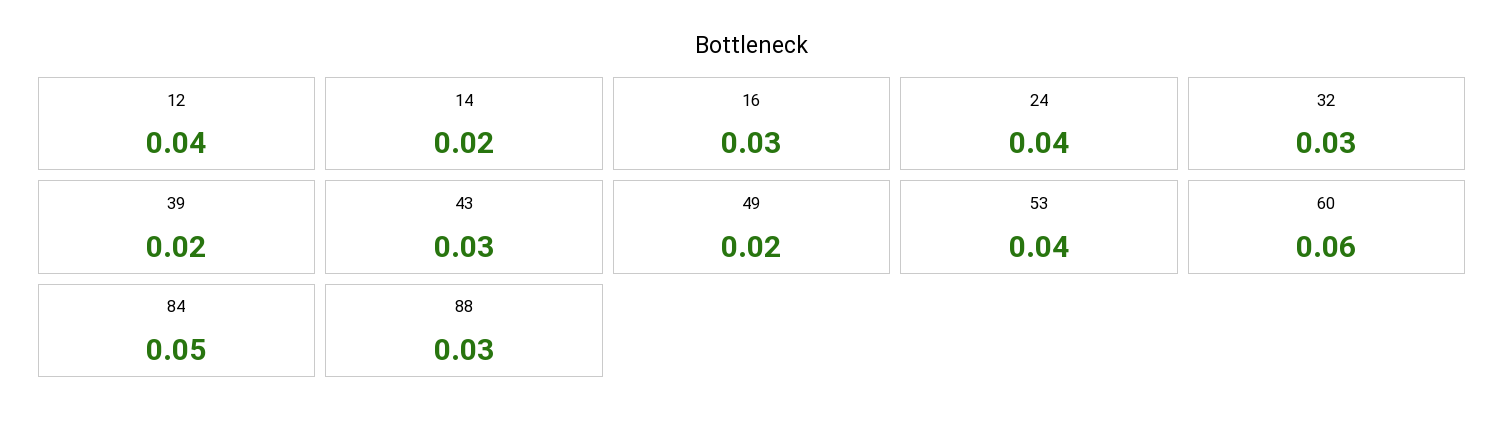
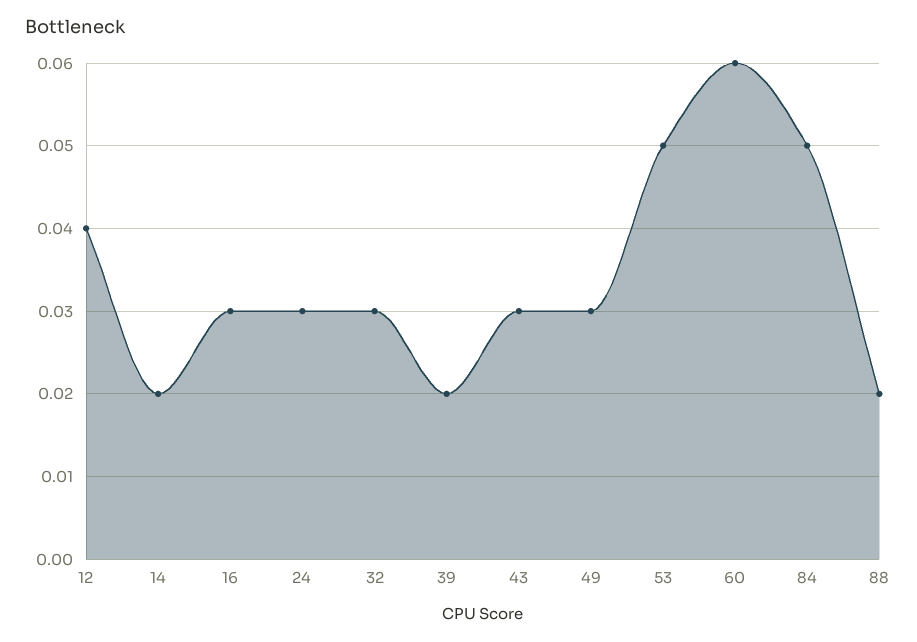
24: 0.04 -> 0.03
49: 0.02 -> 0.03
53: 0.04 -> 0.05
88: 0.03 -> 0.02

